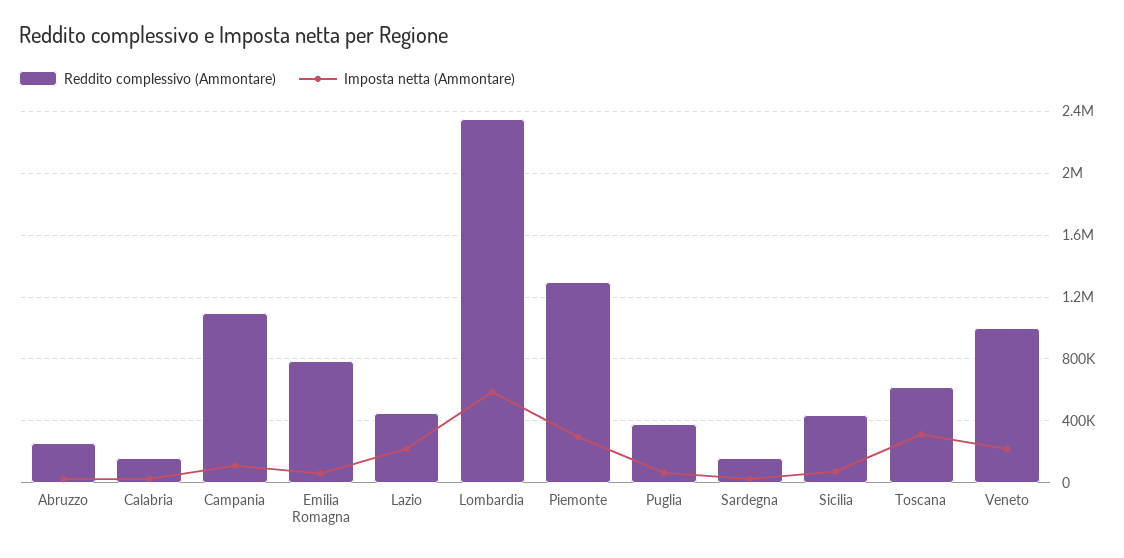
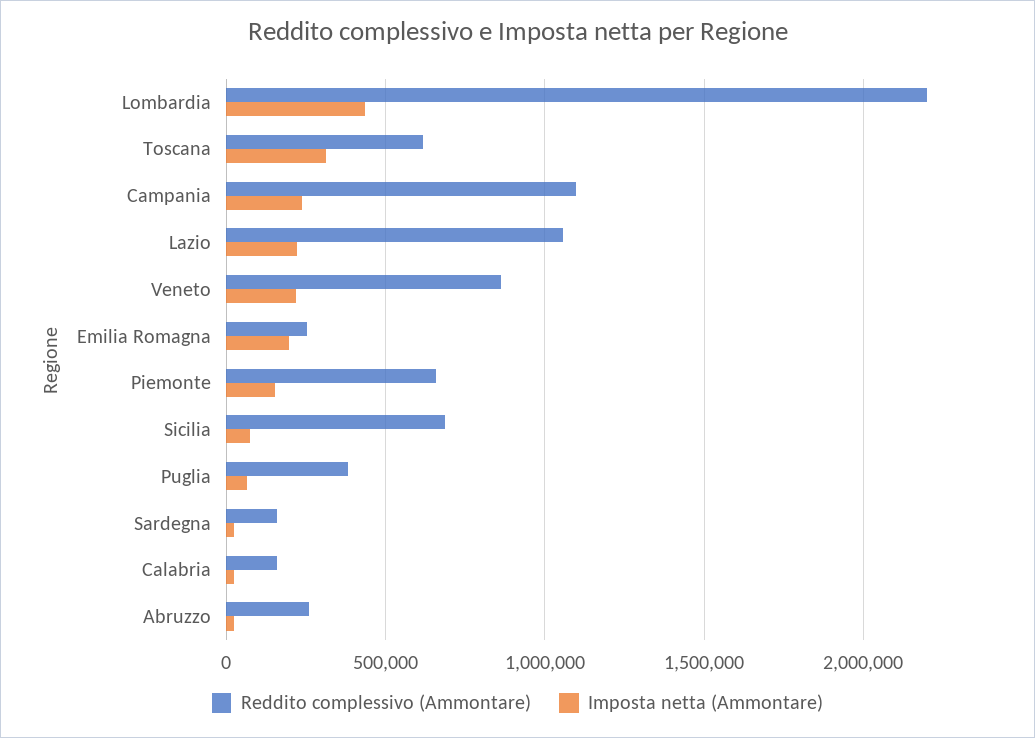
Imposta netta (Ammontare), Campania: 100000 -> 250000
Reddito complessivo (Ammontare), Emilia Romagna: 800000 -> 250000
Imposta netta (Ammontare), Emilia Romagna: 50000 -> 200000
Reddito complessivo (Ammontare), Lazio: 450000 -> 1050000
Reddito complessivo (Ammontare), Lombardia: 2350000 -> 2200000
Imposta netta (Ammontare), Lombardia: 600000 -> 450000
Reddito complessivo (Ammontare), Piemonte: 1300000 -> 650000
Imposta netta (Ammontare), Piemonte: 300000 -> 150000
Reddito complessivo (Ammontare), Sicilia: 450000 -> 700000
Reddito complessivo (Ammontare), Veneto: 1000000 -> 850000

